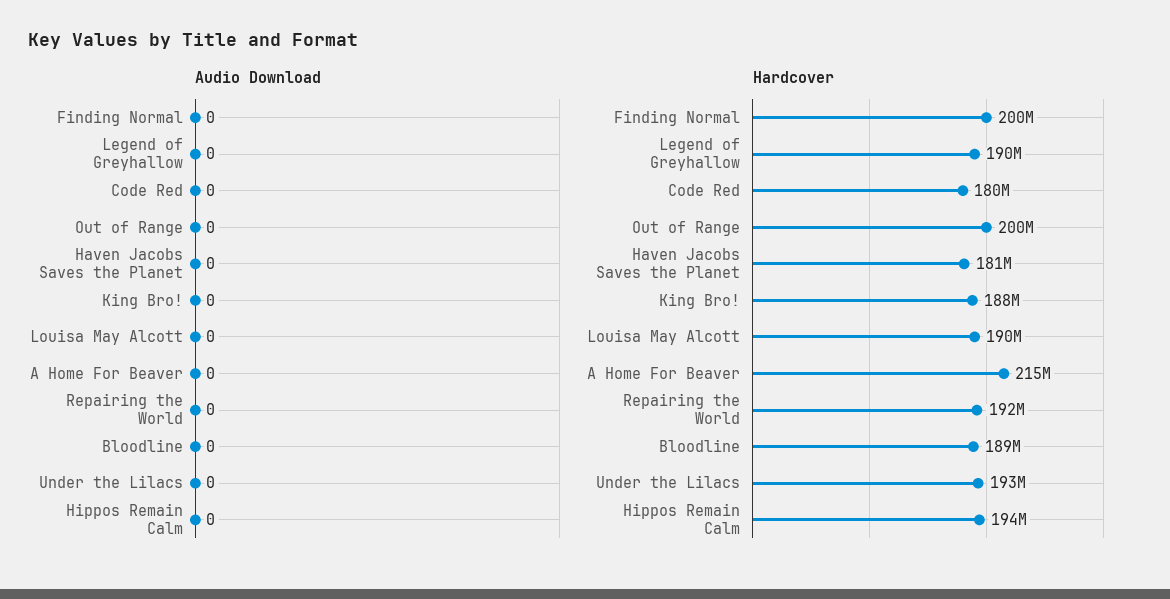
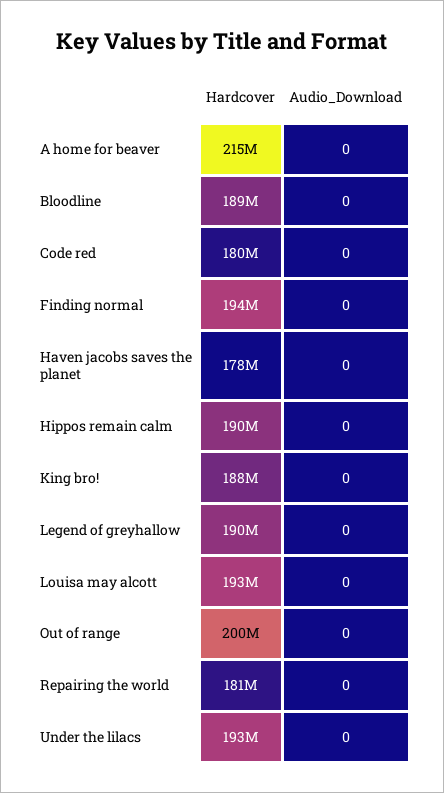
Hardcover, Finding Normal: 200000000 -> 194000000
Hardcover, Haven Jacobs Saves the Planet: 181000000 -> 178000000
Hardcover, Louisa May Alcott: 190000000 -> 193000000
Hardcover, Repairing the World: 192000000 -> 181000000
Hardcover, Hippos Remain Calm: 194000000 -> 190000000

